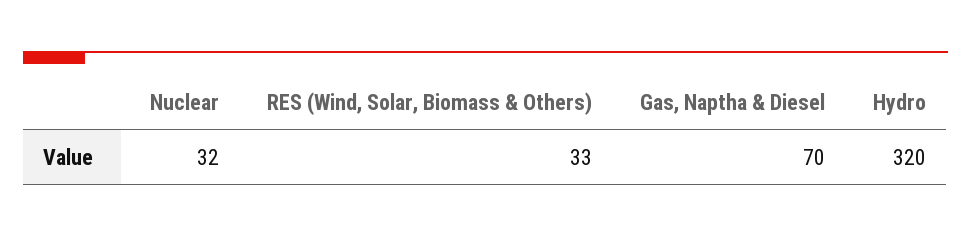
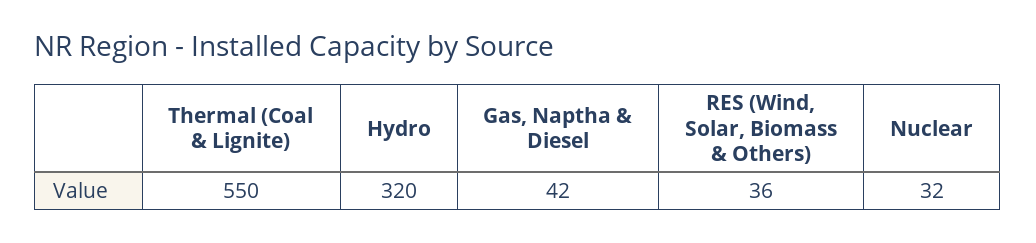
RES (Wind, Solar, Biomass & Others): 33 -> 36
Gas, Naptha & Diesel: 70 -> 42
Thermal (Coal & Lignite): none -> 550

